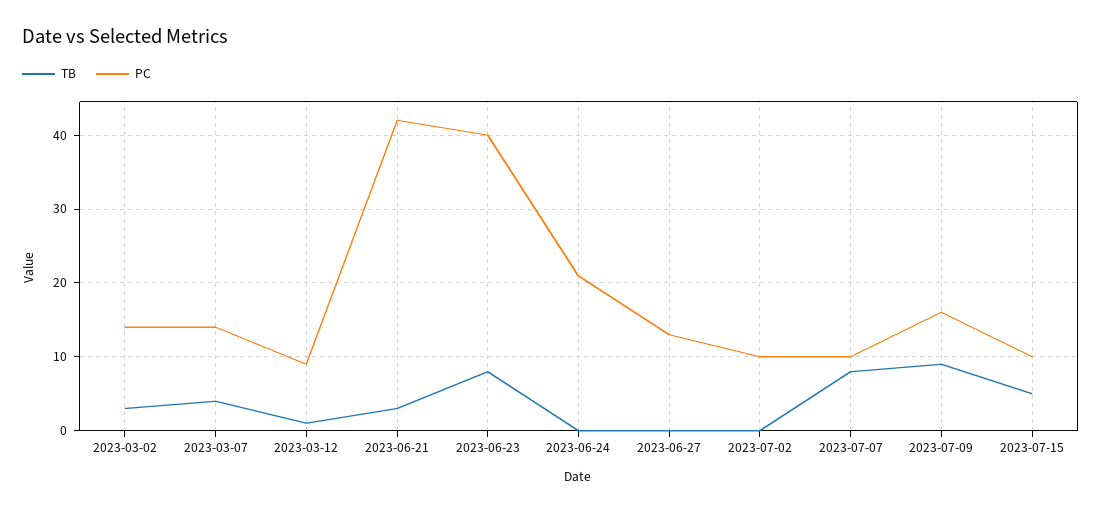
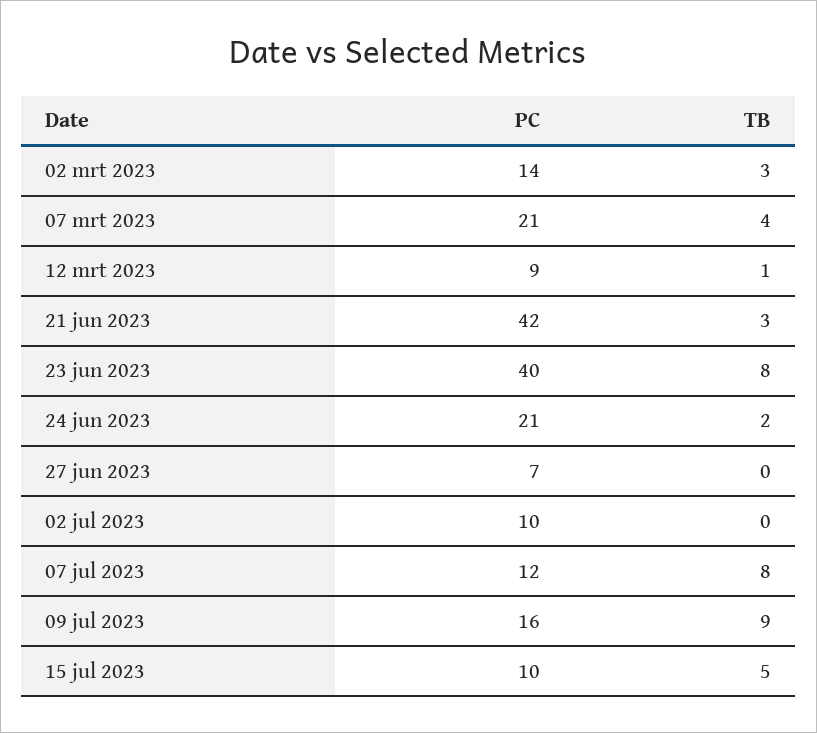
PC, 2023-03-07: 14 -> 21
TB, 2023-06-24: 0 -> 2
PC, 2023-06-27: 13 -> 7
PC, 2023-07-07: 10 -> 12

